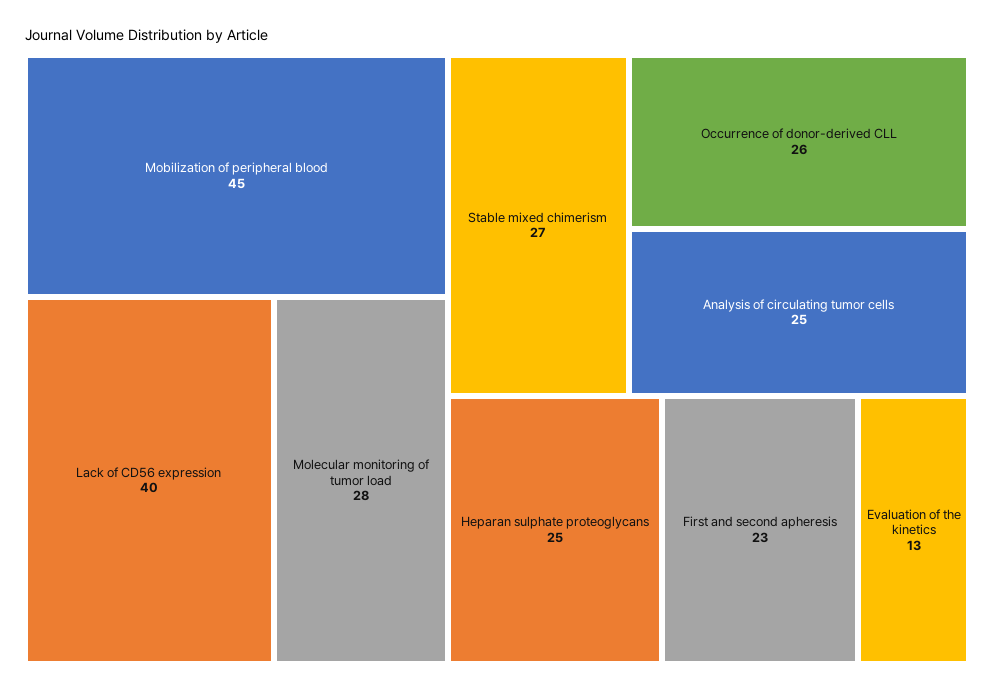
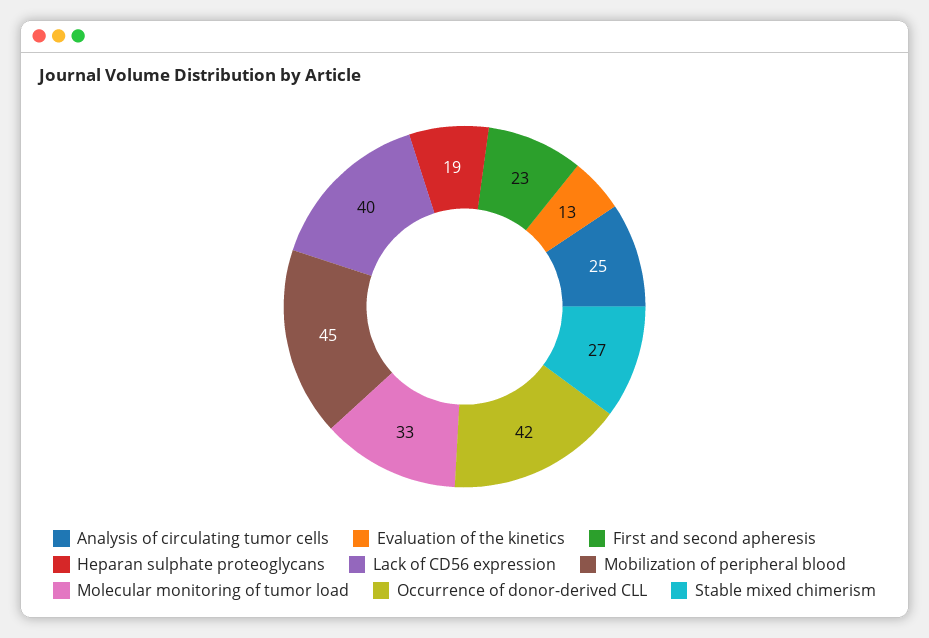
Molecular monitoring of tumor load: 28 -> 33
Occurrence of donor-derived CLL: 26 -> 42
Heparan sulphate proteoglycans: 25 -> 19

